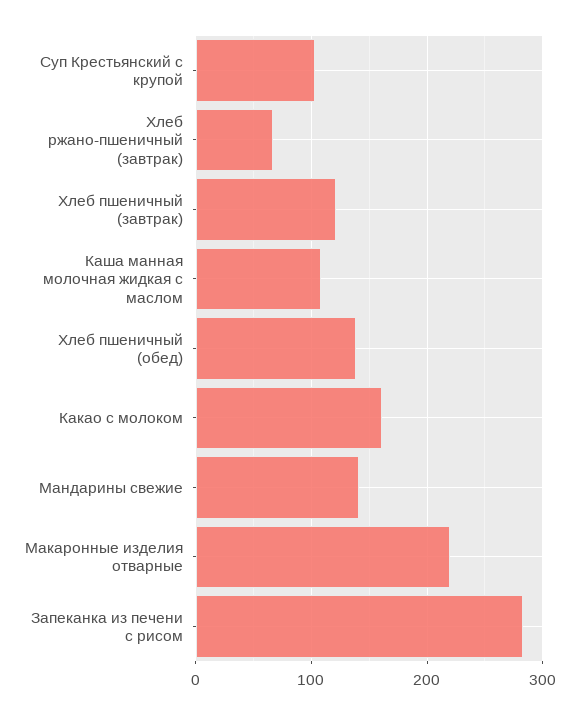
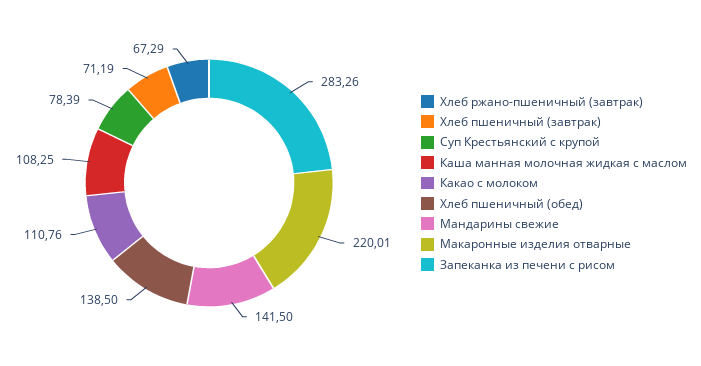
Суп Крестьянский с крупой: 100 -> 78.39
Хлеб пшеничный (завтрак): 120 -> 71.19
Какао с молоком: 160 -> 110.76

